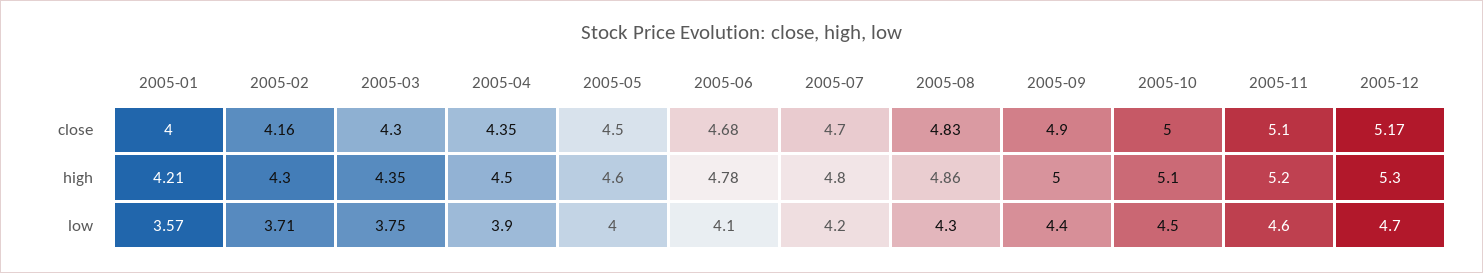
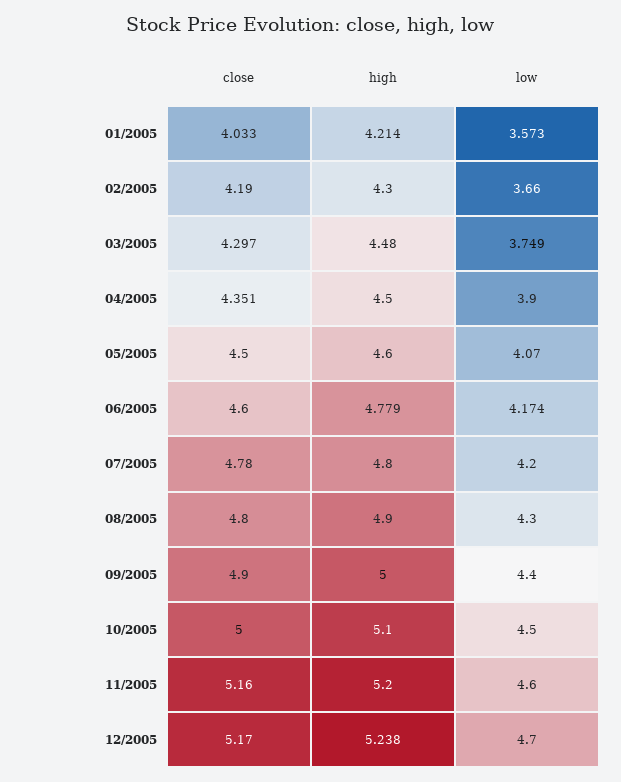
2005-01, close: 4 -> 4.033
2005-02, close: 4.16 -> 4.19
2005-06, close: 4.68 -> 4.6
2005-07, close: 4.7 -> 4.78
2005-08, close: 4.83 -> 4.8
2005-11, close: 5.1 -> 5.16
2005-03, high: 4.35 -> 4.48
2005-08, high: 4.86 -> 4.9
2005-12, high: 5.3 -> 5.238
2005-02, low: 3.71 -> 3.66
2005-05, low: 4 -> 4.07
2005-06, low: 4.1 -> 4.174

